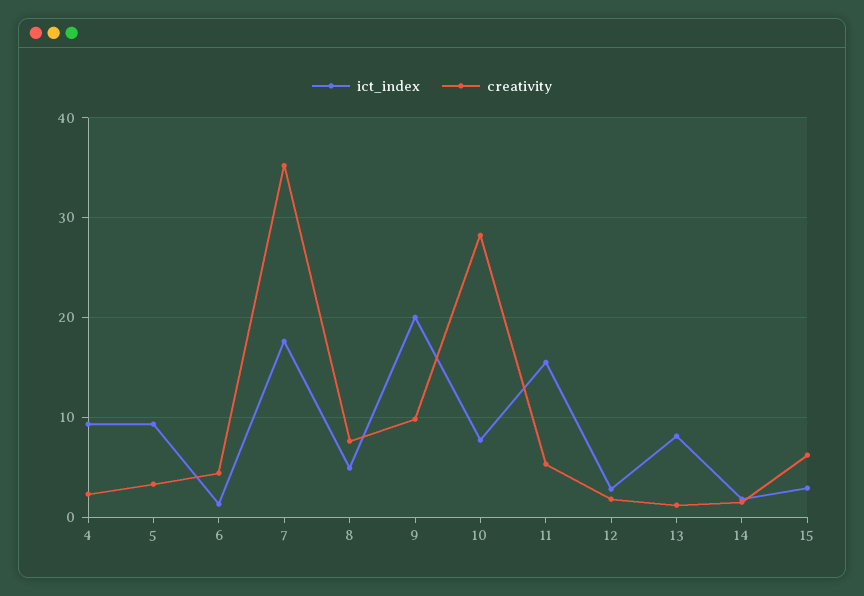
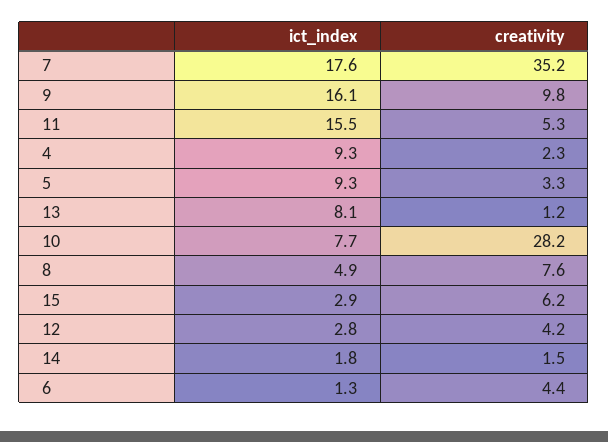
ict_index, 9: 20 -> 16.1
creativity, 12: 2 -> 4.2

